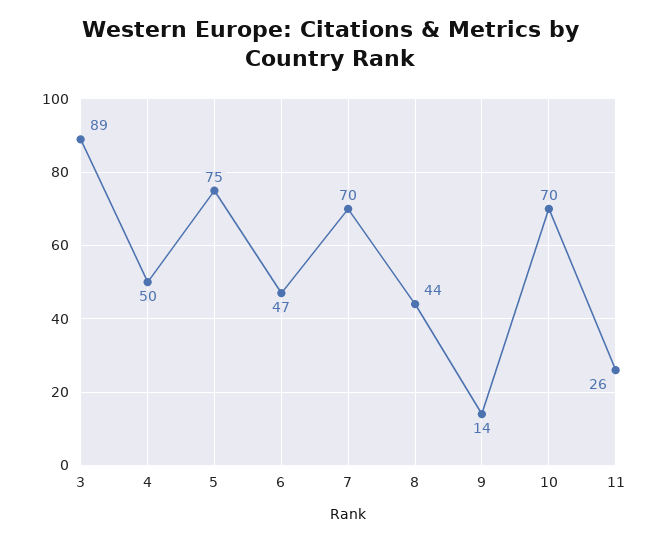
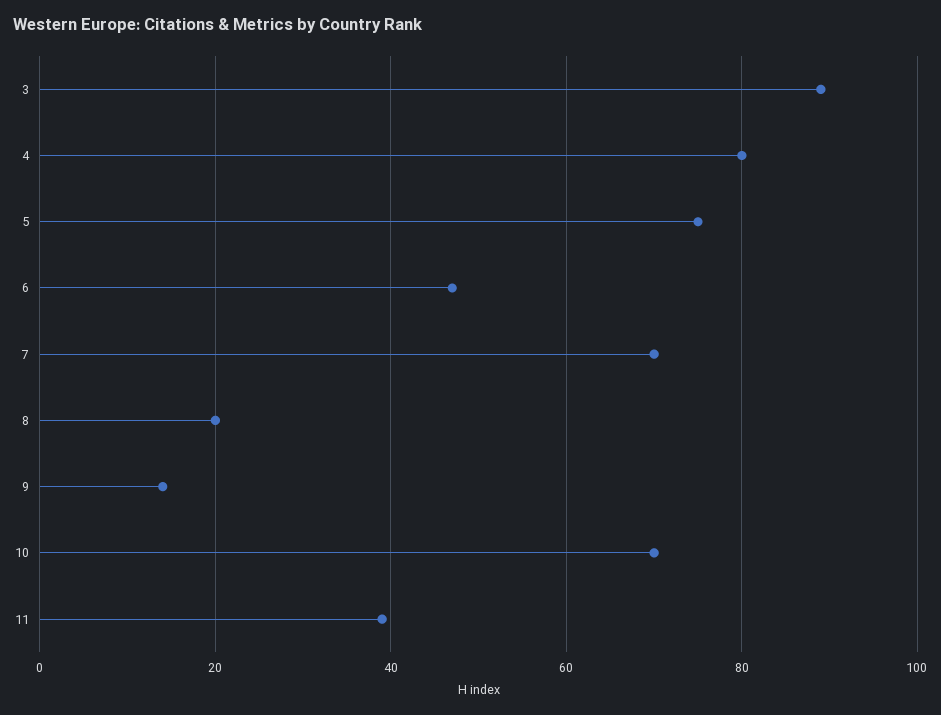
4: 50 -> 80
8: 44 -> 20
11: 26 -> 40

